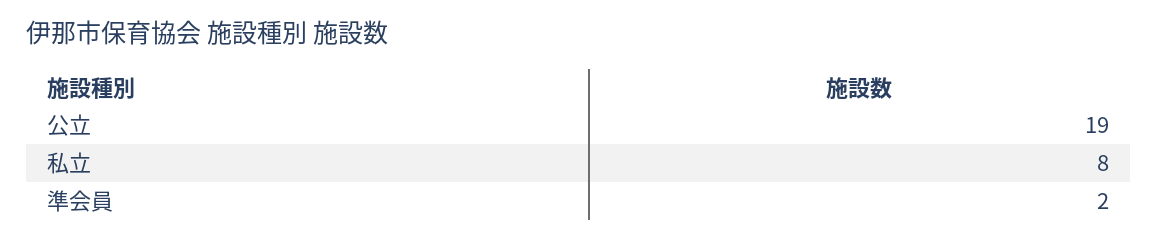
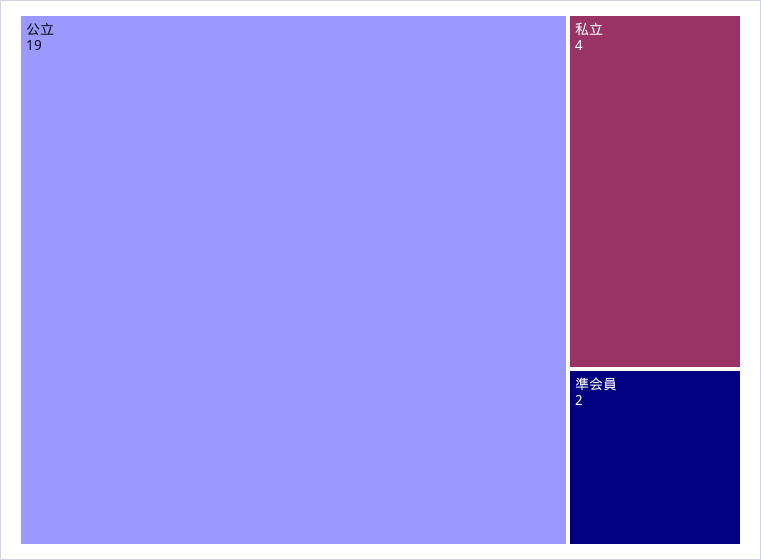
私立: 8 -> 4

